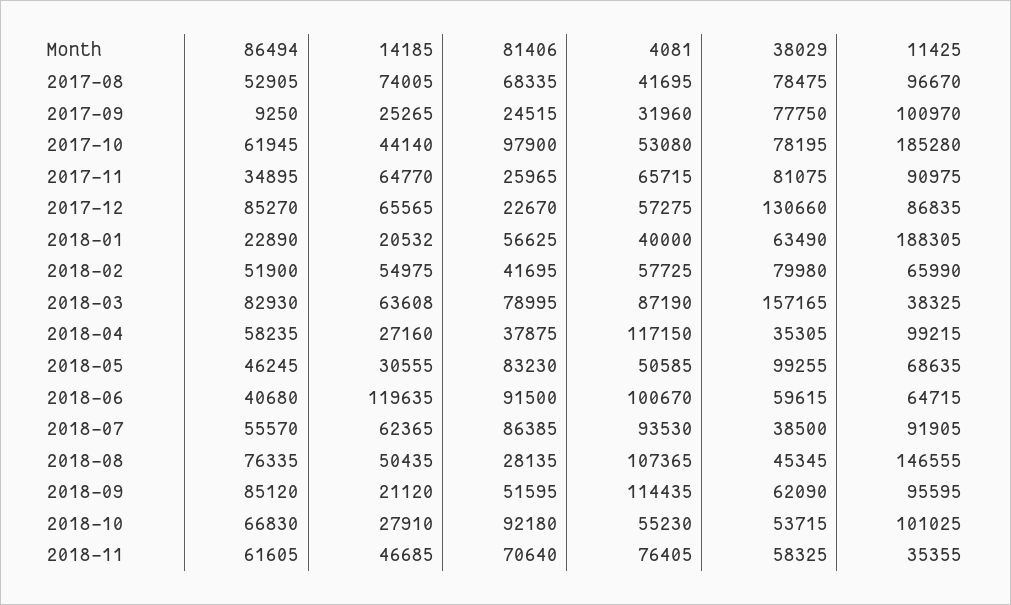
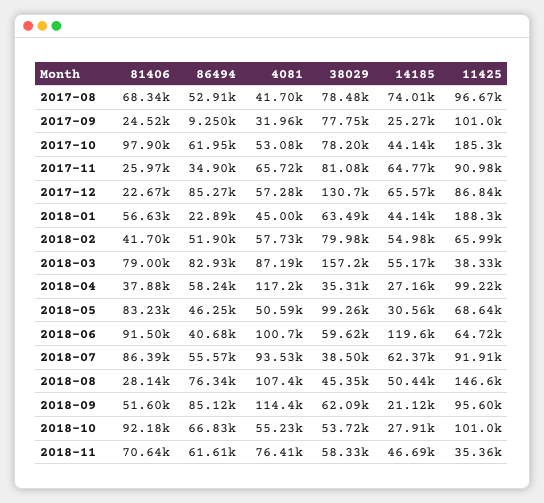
14185, 2018-01: 20532 -> 44140
4081, 2018-01: 40000 -> 45000
14185, 2018-03: 63608 -> 55170

